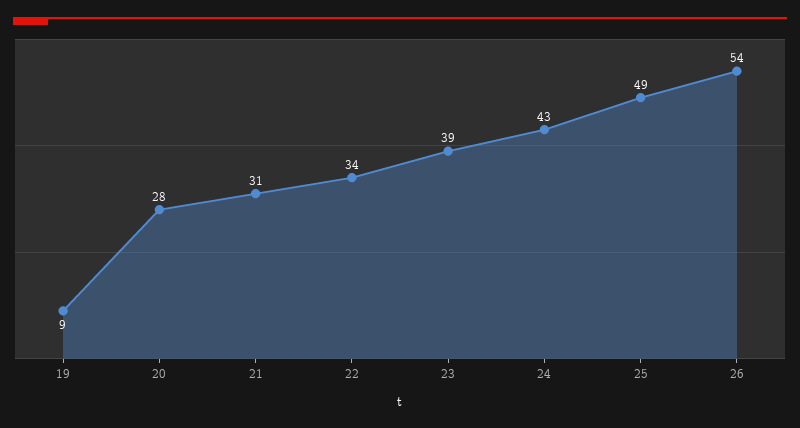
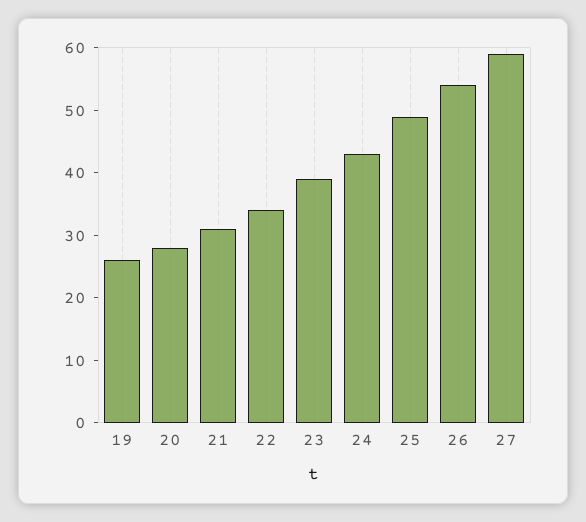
19: 9 -> 25
27: none -> 60

